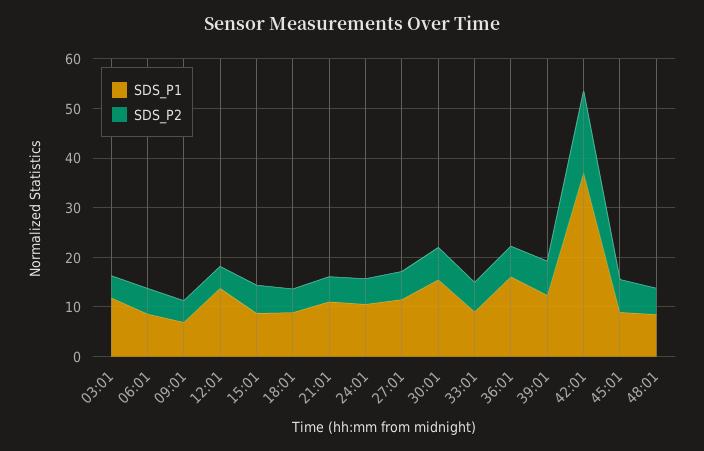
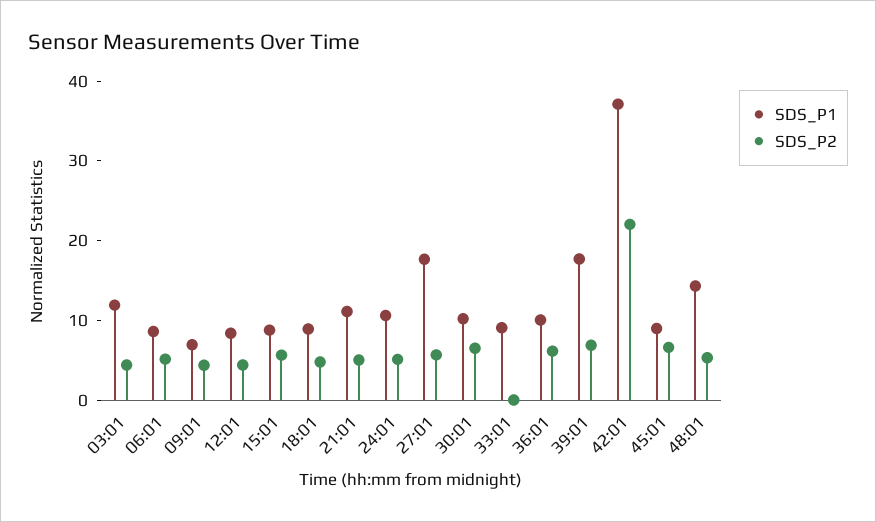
SDS_P1, 12:01: 14 -> 8
SDS_P1, 27:01: 12 -> 18
SDS_P1, 30:01: 16 -> 10
SDS_P2, 33:01: 6 -> 0
SDS_P1, 36:01: 16 -> 10
SDS_P1, 39:01: 12 -> 18
SDS_P2, 42:01: 16 -> 22
SDS_P1, 48:01: 8 -> 14

